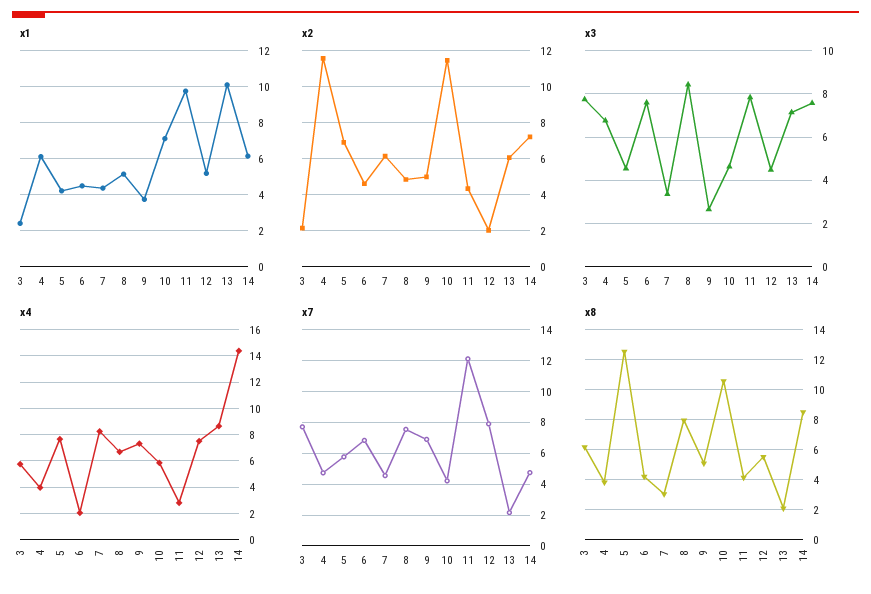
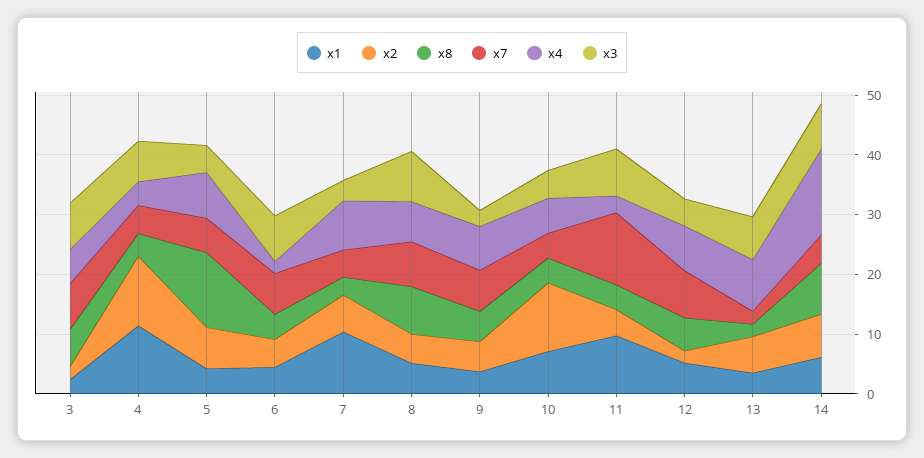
x1, 4: 6 -> 12
x1, 7: 4.5 -> 10
x1, 13: 10 -> 4
x8, 10: 10.5 -> 4

